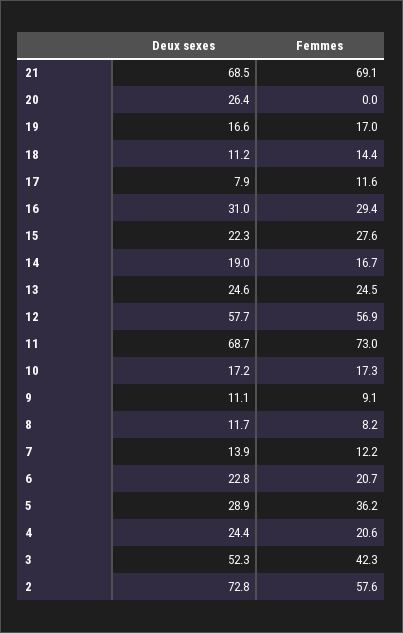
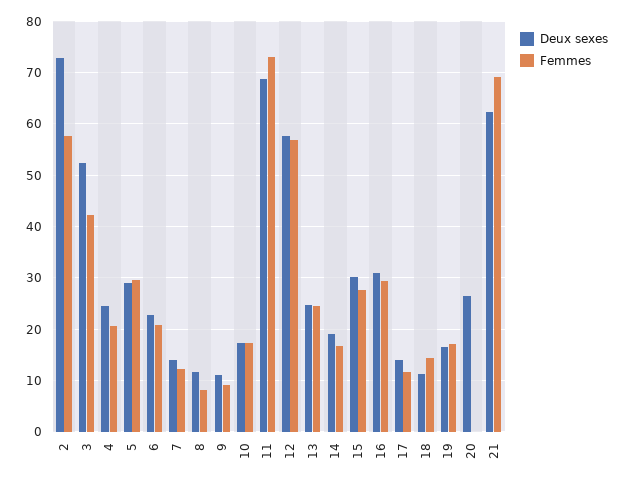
Deux sexes, 21: 68.5 -> 62
Deux sexes, 17: 7.9 -> 14
Deux sexes, 15: 22.3 -> 30
Femmes, 5: 36.2 -> 30

